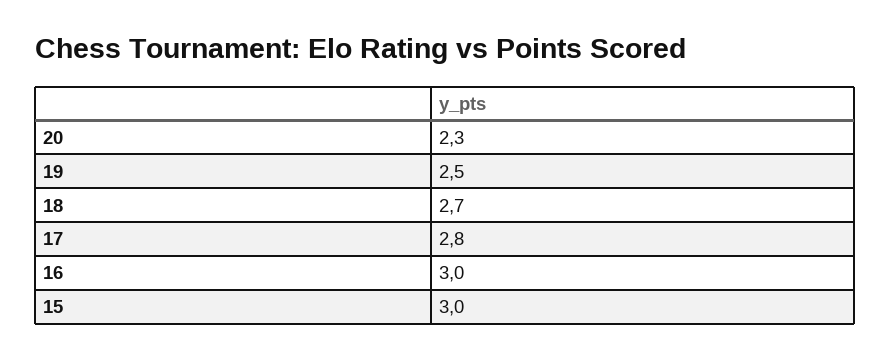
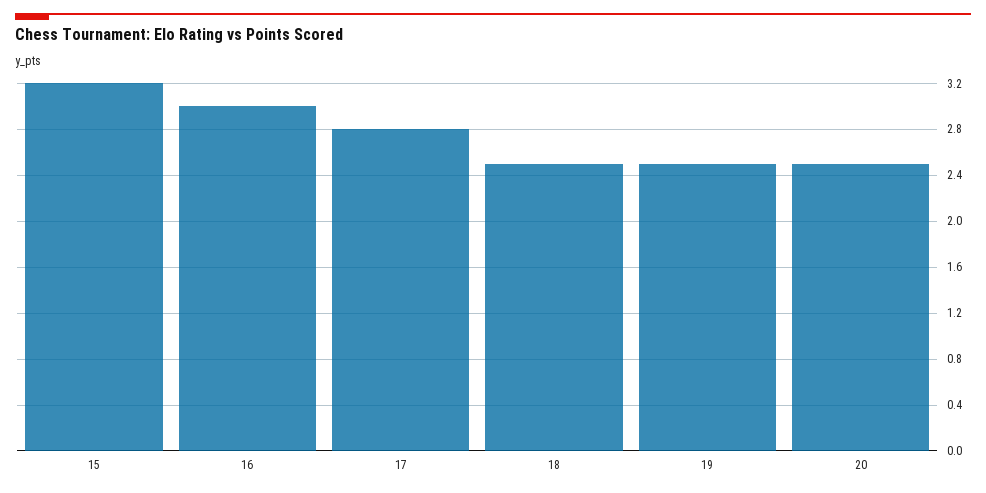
20: 2.3 -> 2.5
18: 2.7 -> 2.5
15: 3 -> 3.2

